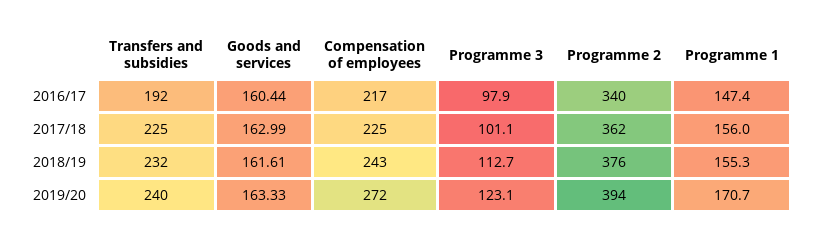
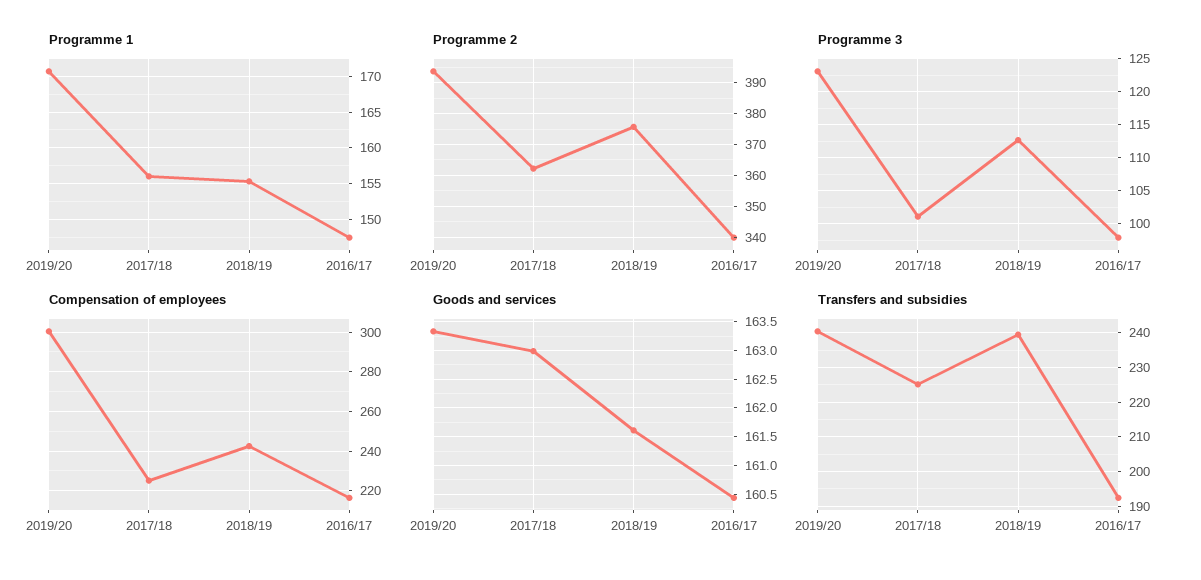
Transfers and subsidies, 2018/19: 232 -> 240
Compensation of employees, 2019/20: 272 -> 300

